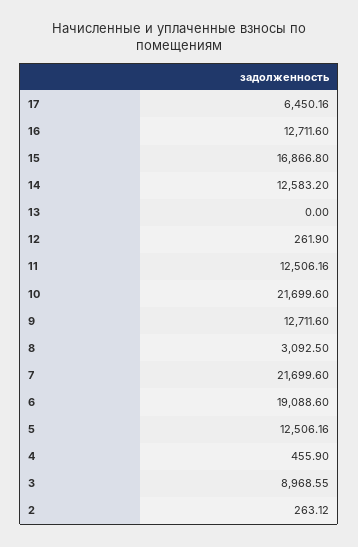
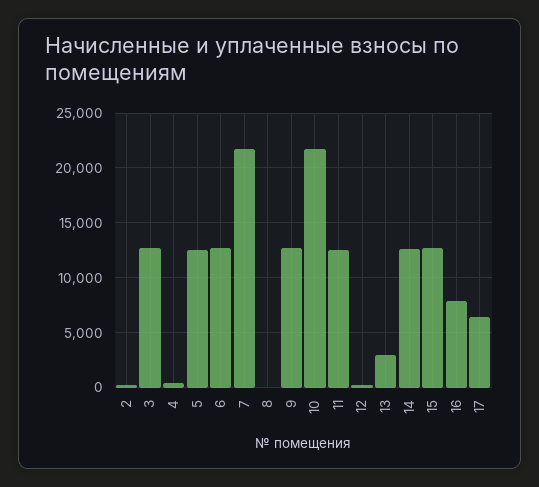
16: 12711.6 -> 8000
15: 16866.8 -> 13000
13: 0 -> 3000
8: 3092.5 -> 0
6: 19088.6 -> 13000
3: 8968.55 -> 13000

